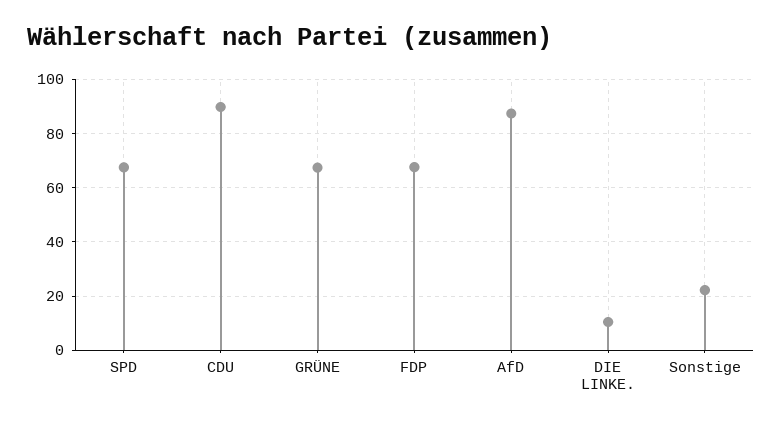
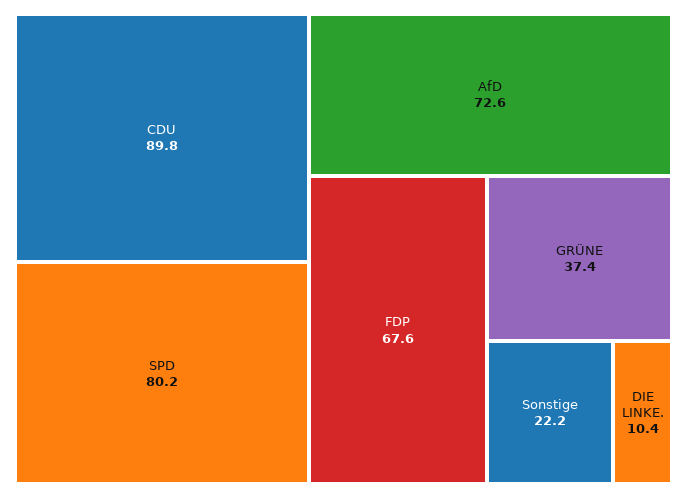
SPD: 67.5 -> 80.2
GRÜNE: 67.5 -> 37.4
AfD: 87.5 -> 72.6

